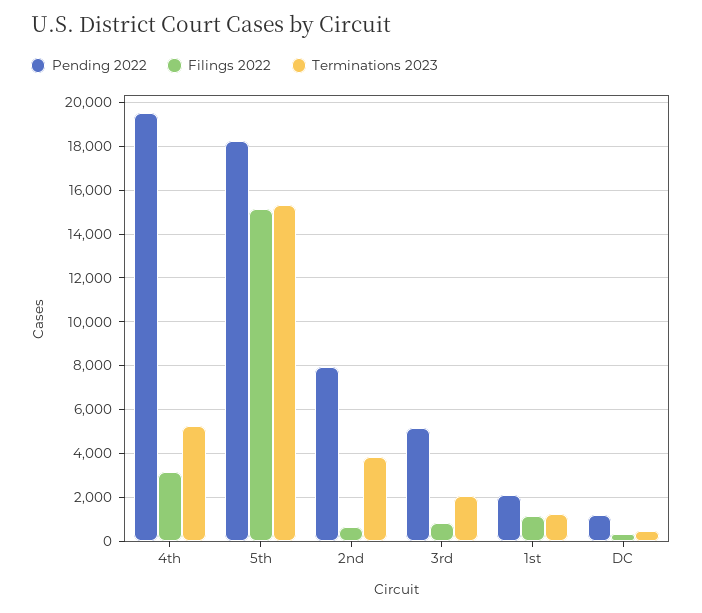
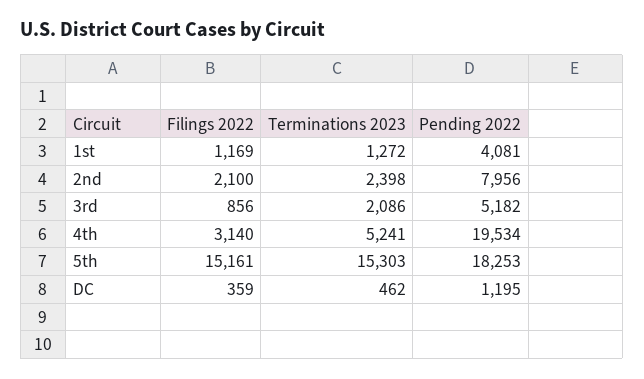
Filings 2022, 2nd: 500 -> 2100
Terminations 2023, 2nd: 4000 -> 2398
Pending 2022, 1st: 2000 -> 4081

